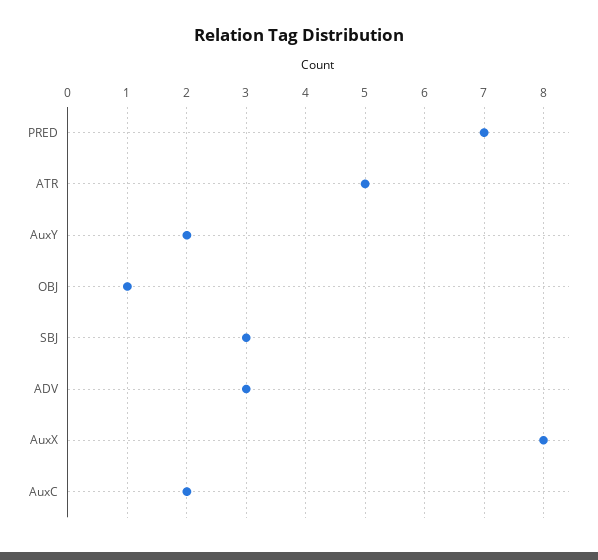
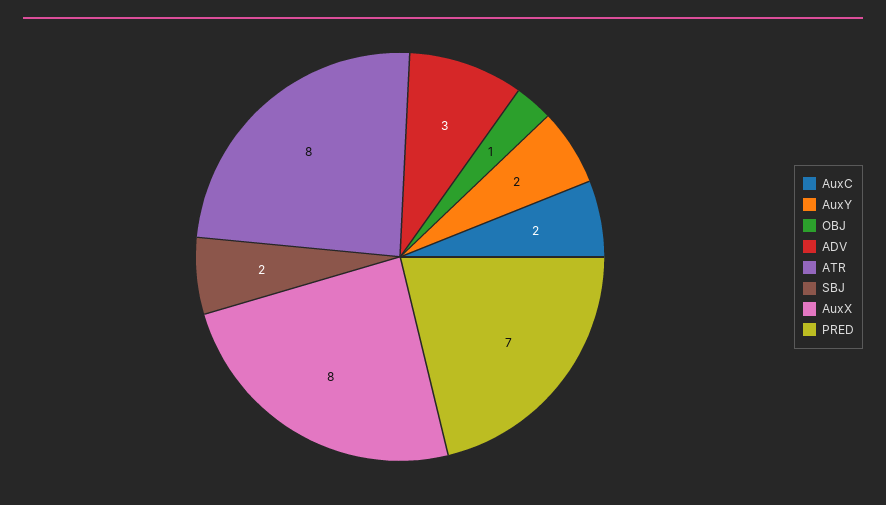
ATR: 5 -> 8
SBJ: 3 -> 2

